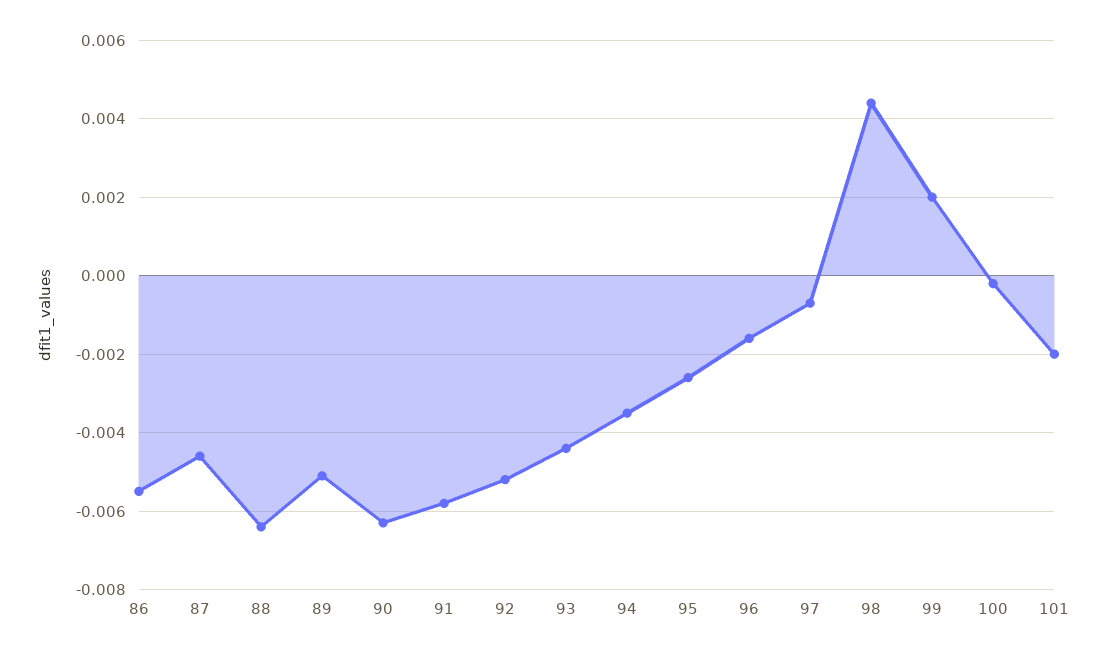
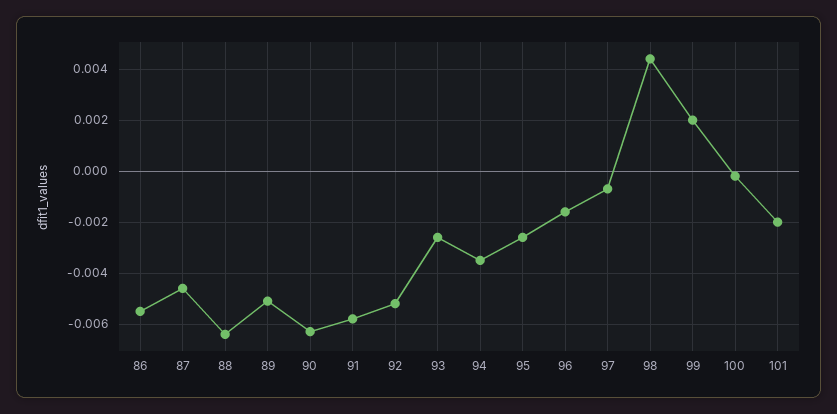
93: -0.0045 -> -0.0025

